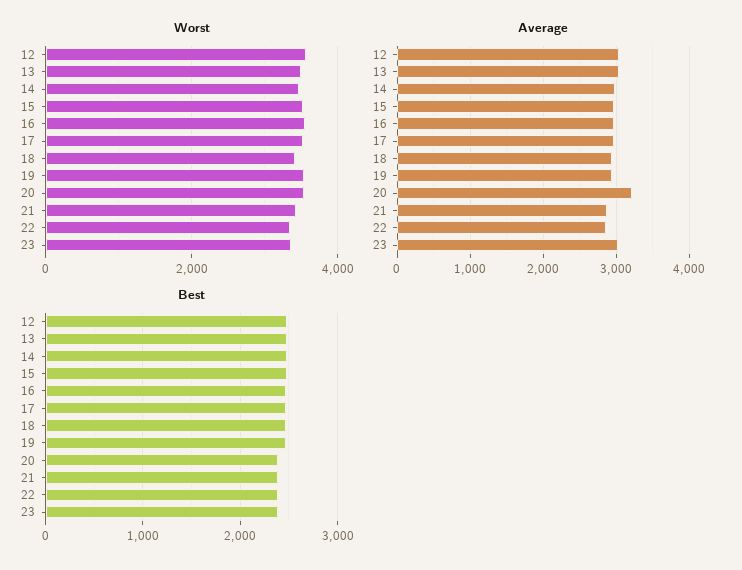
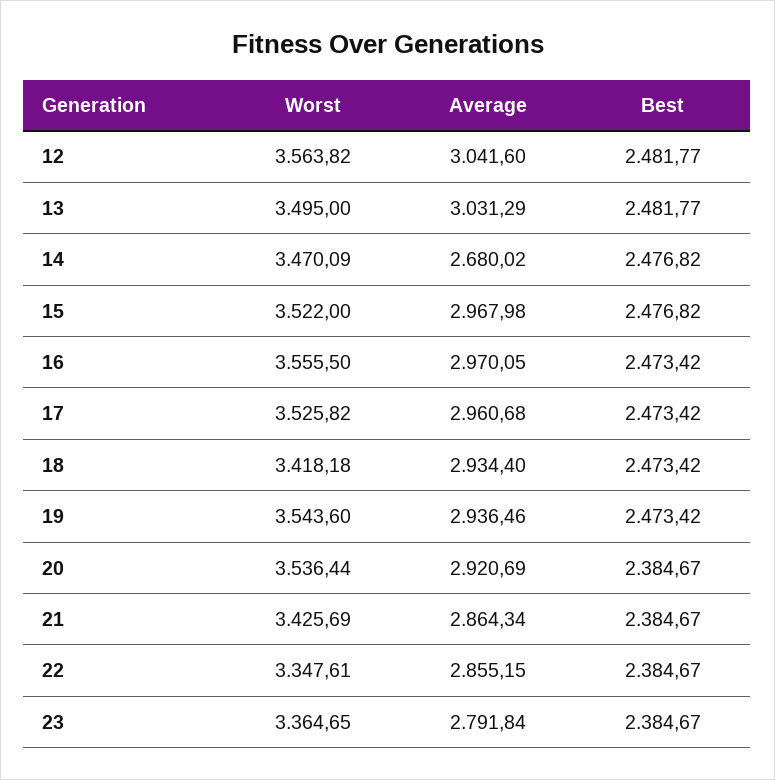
Average, 14: 3000 -> 2680.02
Average, 20: 3200 -> 2920.69
Average, 23: 3000 -> 2791.84

